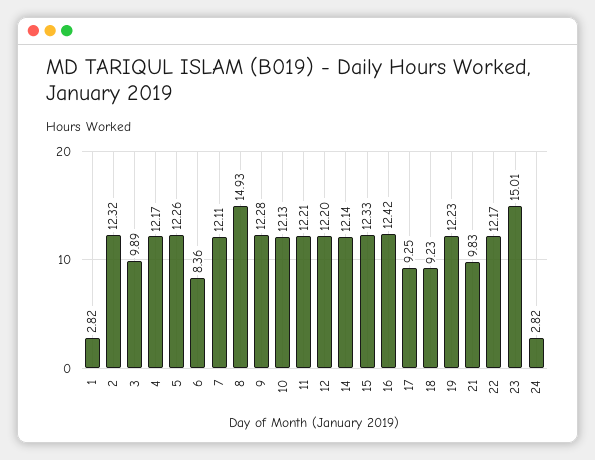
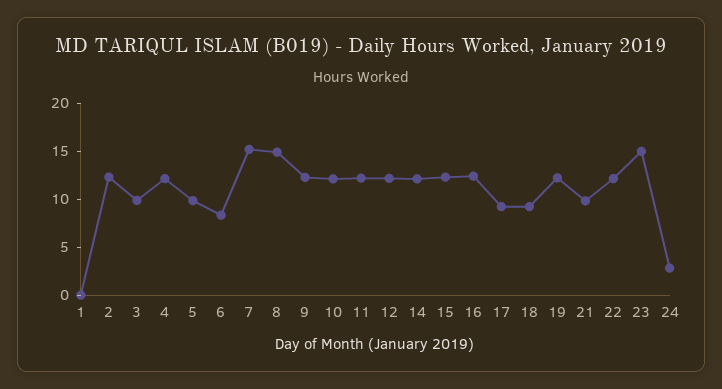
1: 2.82 -> 0
5: 12.26 -> 10
7: 12.11 -> 15

